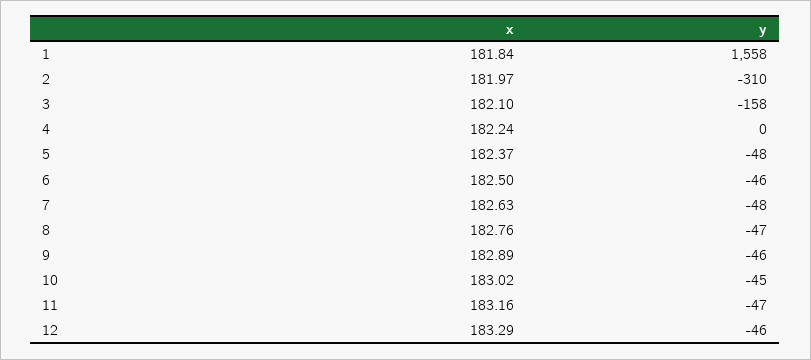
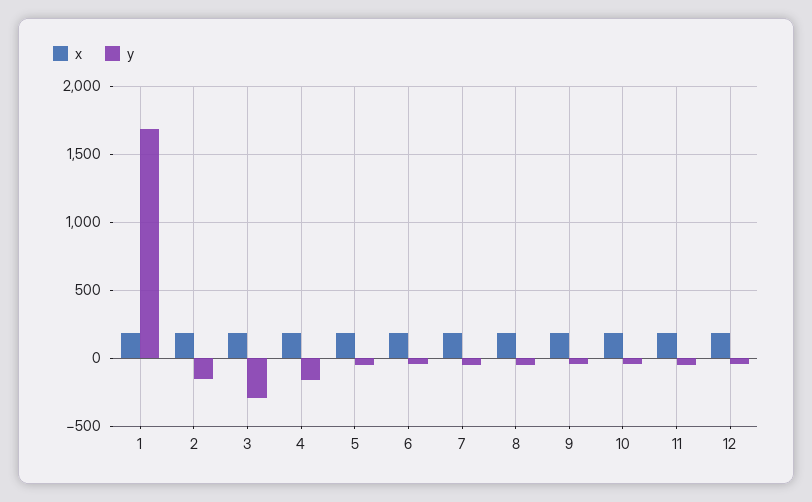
y, 1: 1558 -> 1700
y, 2: -310 -> -150
y, 3: -158 -> -300
y, 4: 0 -> -150

